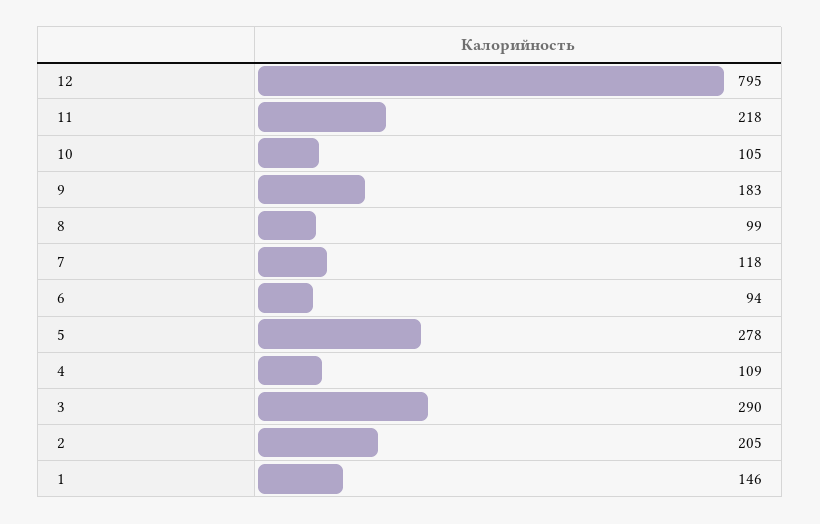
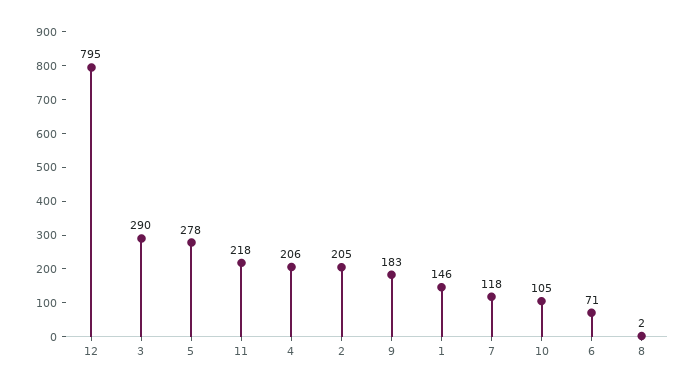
8: 99 -> 2
6: 94 -> 71
4: 109 -> 206

